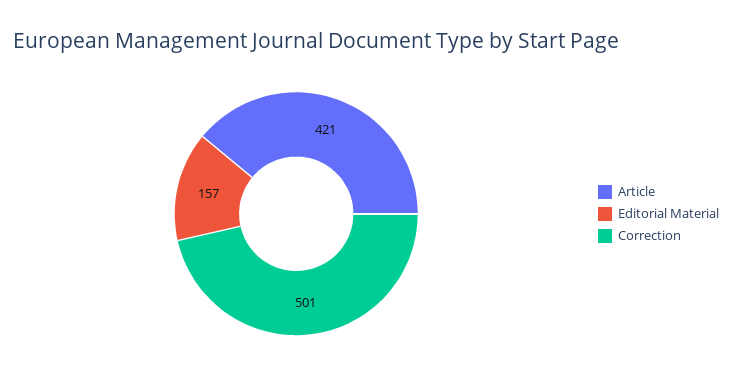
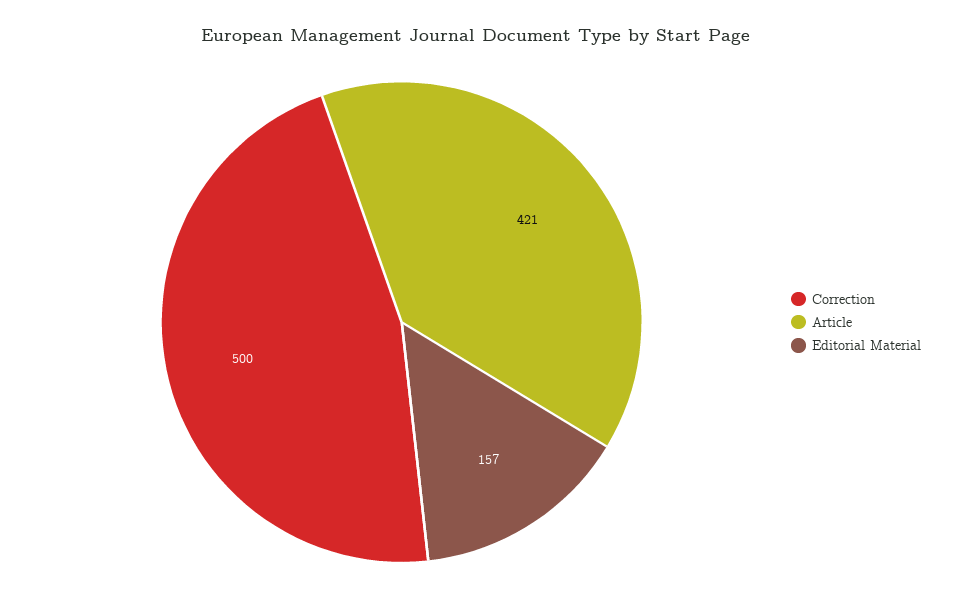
Correction: 501 -> 500

